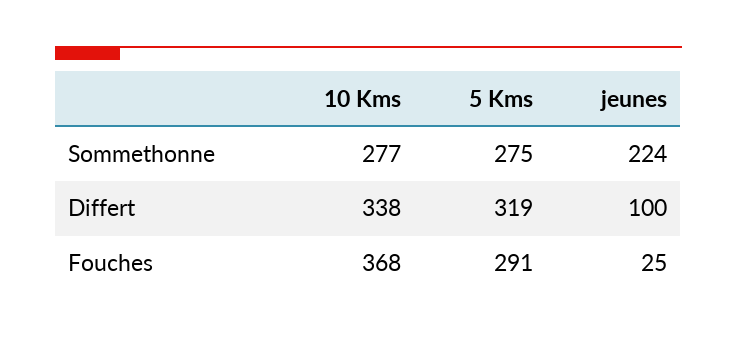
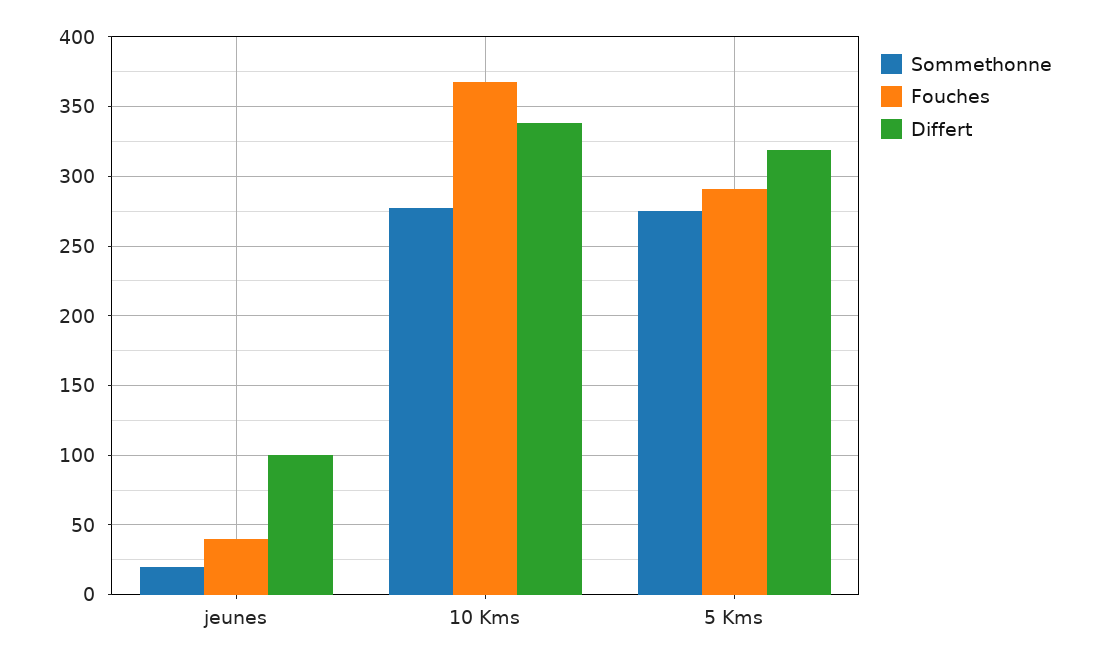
Sommethonne, jeunes: 224 -> 20
Fouches, jeunes: 25 -> 40

